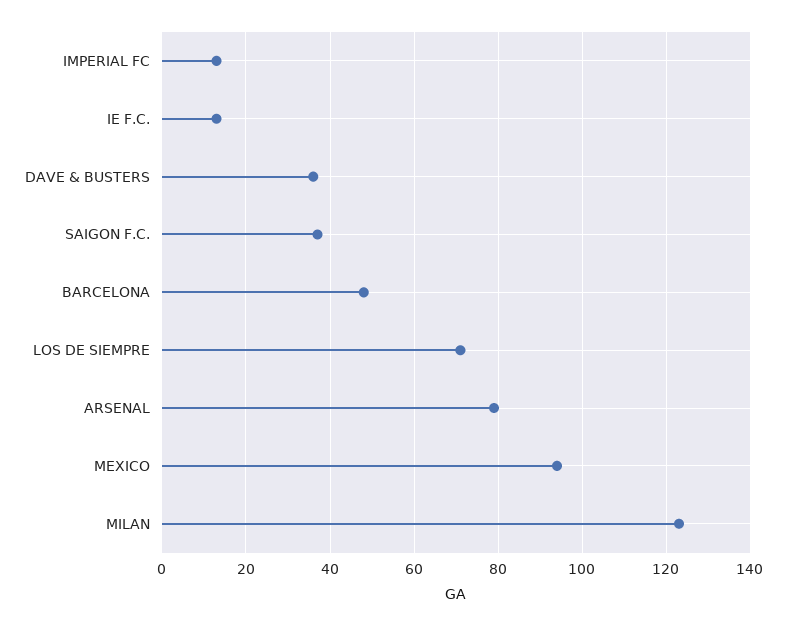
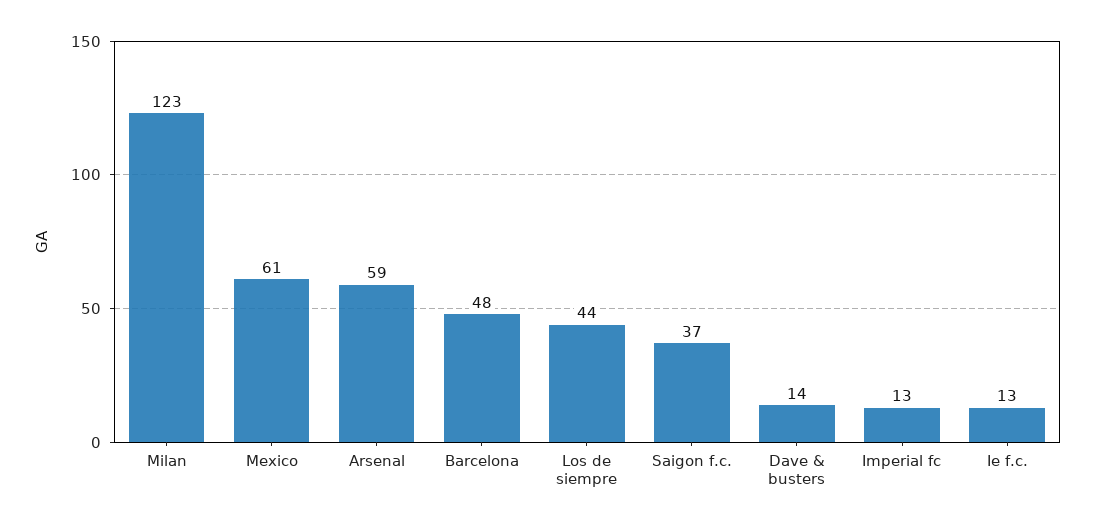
DAVE & BUSTERS: 35 -> 14
LOS DE SIEMPRE: 70 -> 44
ARSENAL: 80 -> 59
MEXICO: 95 -> 61

